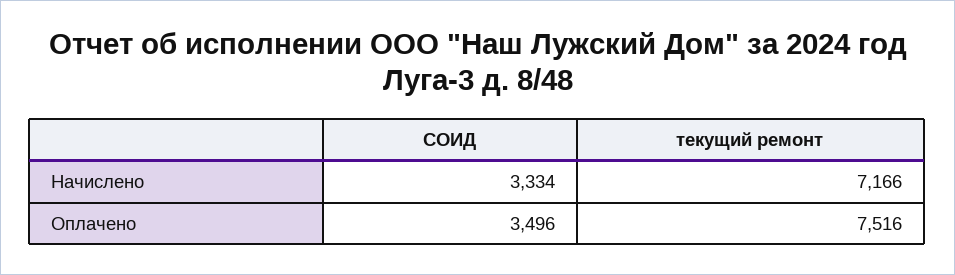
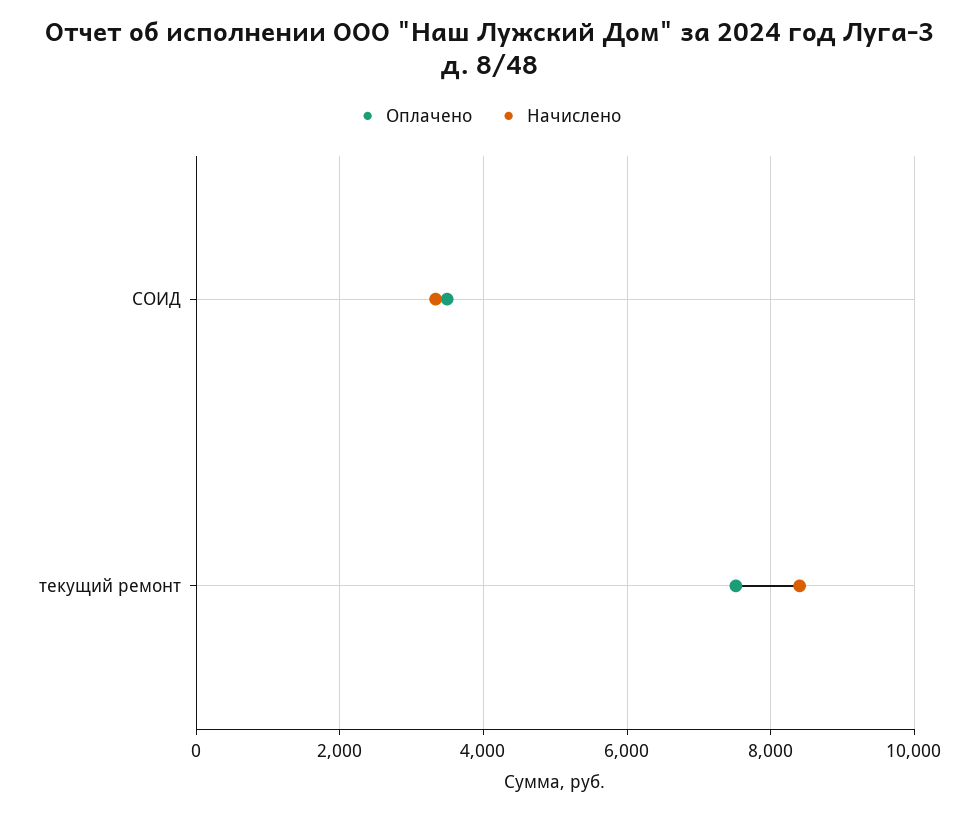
Начислено, текущий ремонт: 7166 -> 8400

